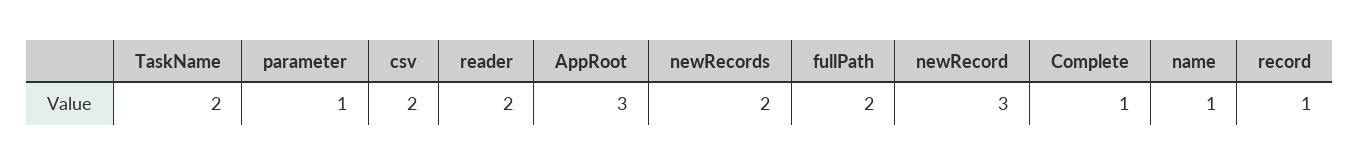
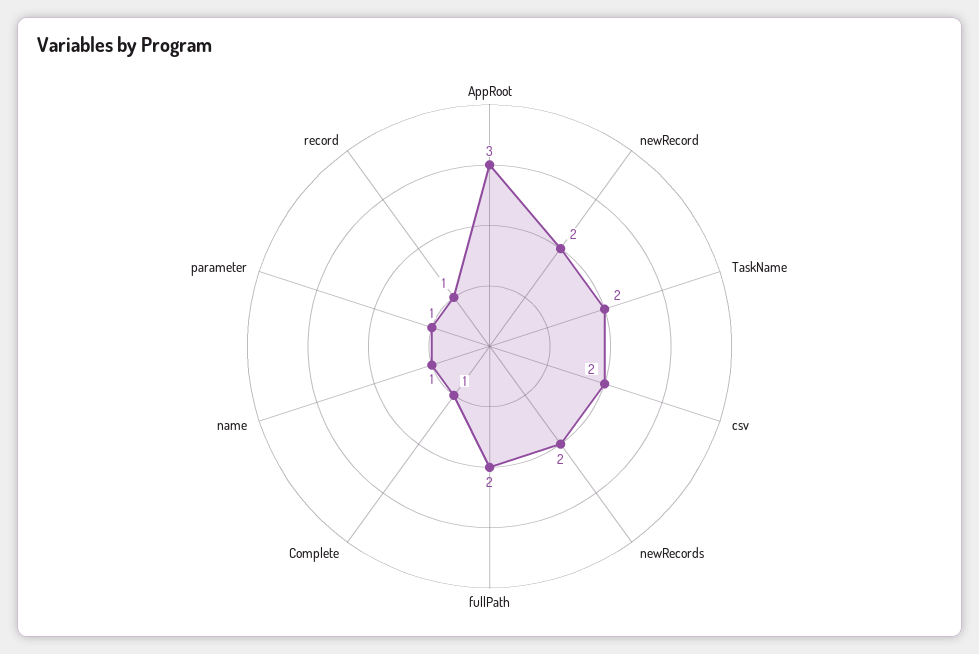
reader: 2 -> none
newRecord: 3 -> 2

